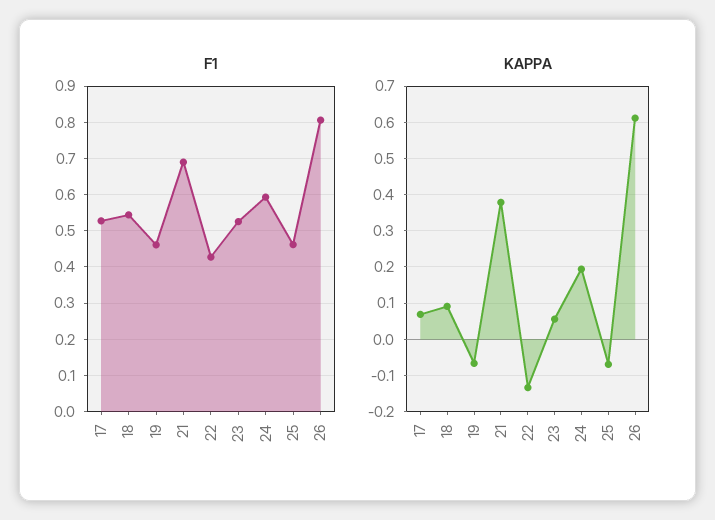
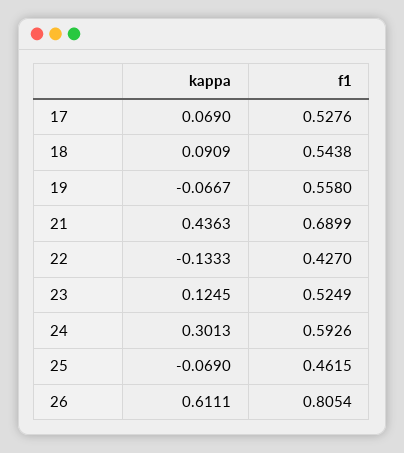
F1, 19: 0.46 -> 0.558
KAPPA, 21: 0.38 -> 0.4363
KAPPA, 23: 0.06 -> 0.1245
KAPPA, 24: 0.2 -> 0.3013

